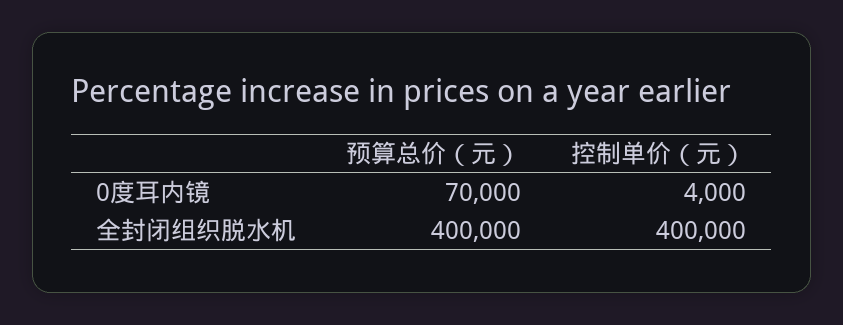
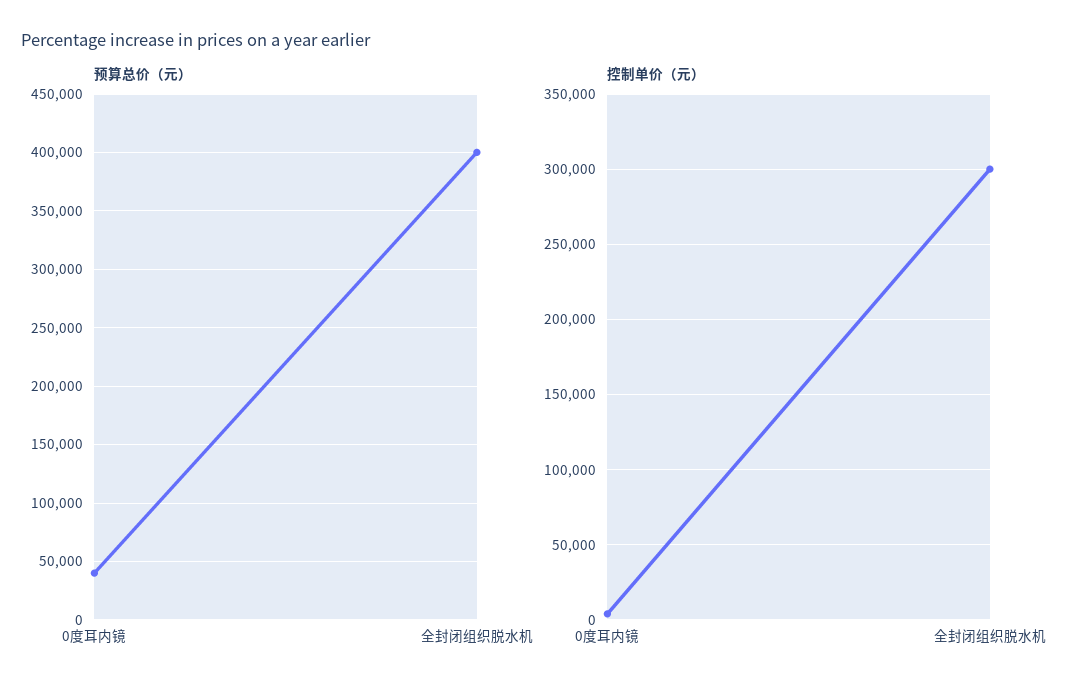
预算总价（元）, 0度耳内镜: 70000 -> 40000
控制单价（元）, 全封闭组织脱水机: 400000 -> 300000

